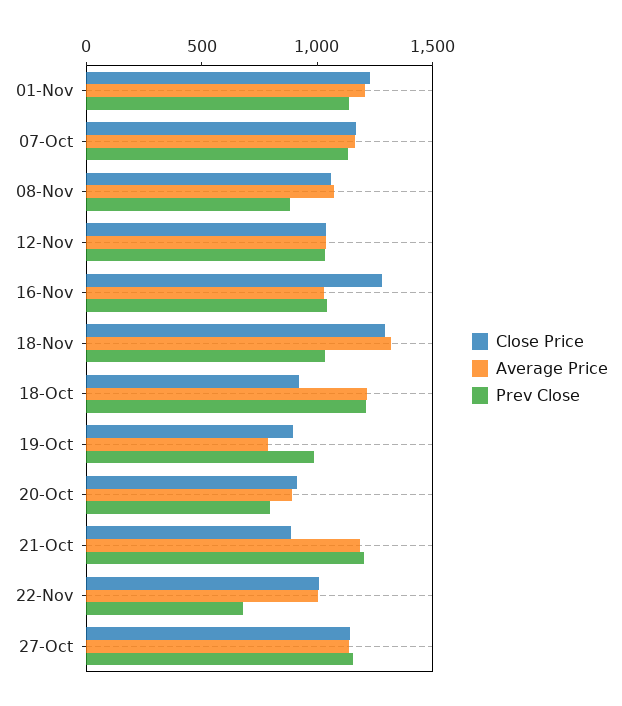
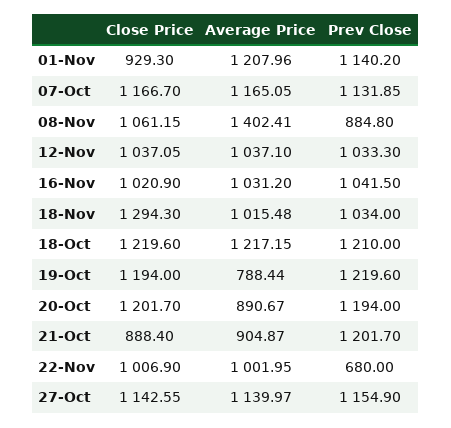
Close Price, 01-Nov: 1200 -> 929.3
Average Price, 08-Nov: 1100 -> 1402.41
Close Price, 16-Nov: 1300 -> 1020.9
Average Price, 18-Nov: 1300 -> 1015.48
Close Price, 18-Oct: 900 -> 1219.6
Close Price, 19-Oct: 900 -> 1194
Prev Close, 19-Oct: 1000 -> 1219.6
Close Price, 20-Oct: 900 -> 1201.7
Prev Close, 20-Oct: 800 -> 1194
Average Price, 21-Oct: 1200 -> 904.87

